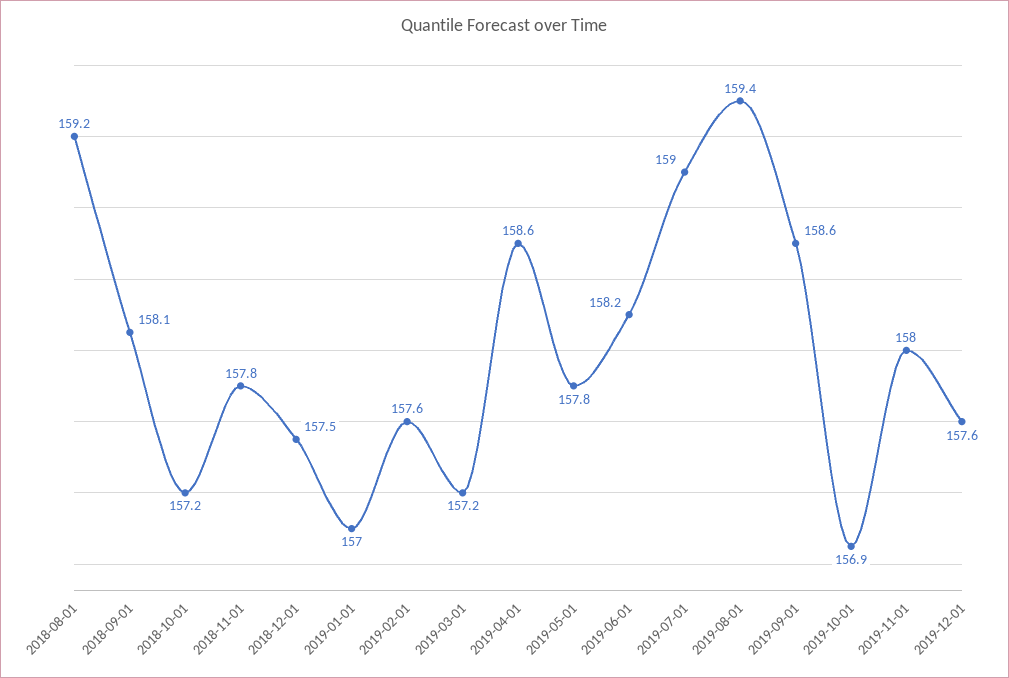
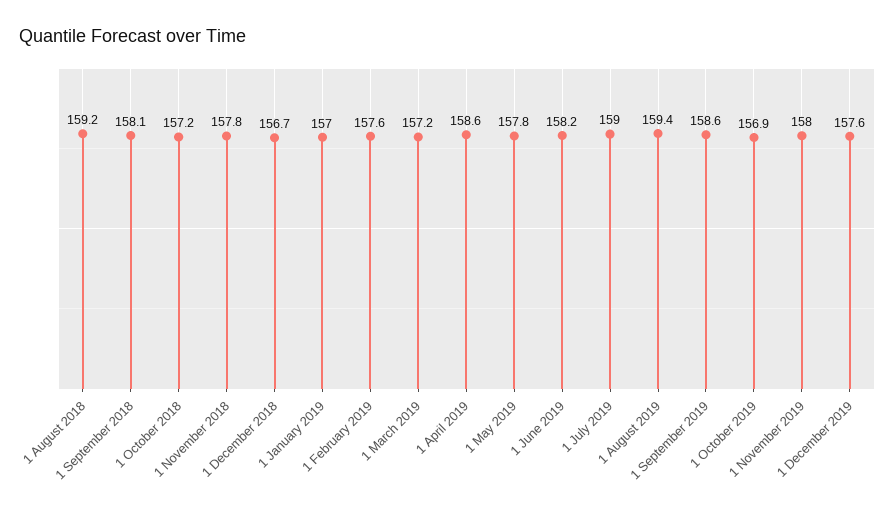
2018-12-01: 157.5 -> 156.7

